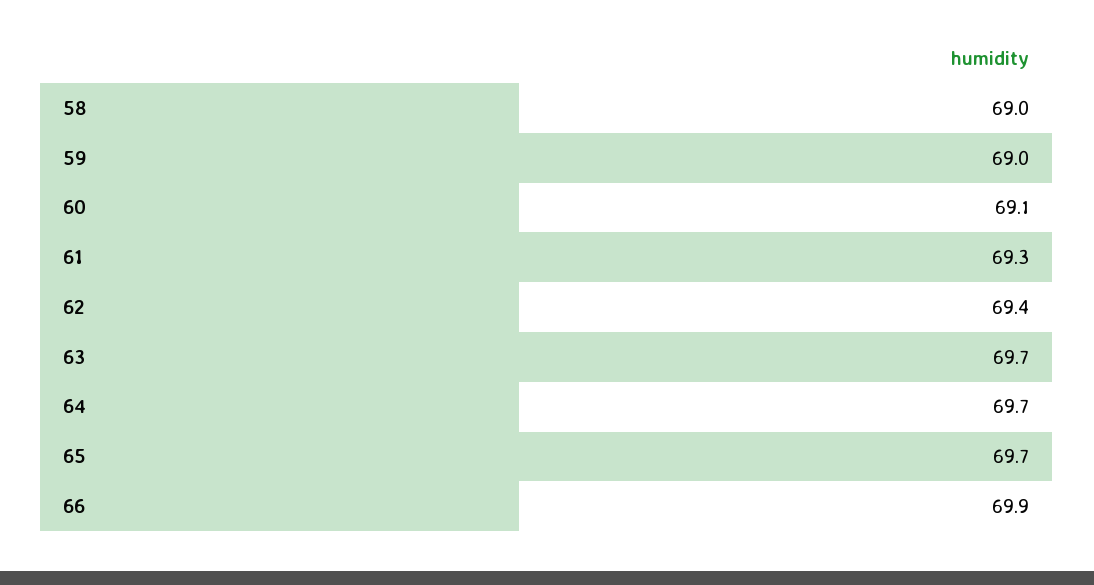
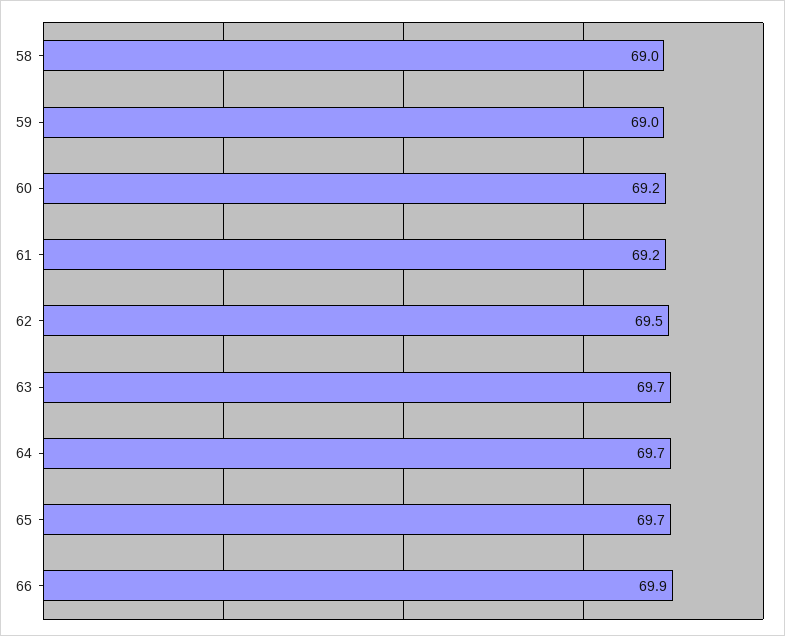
60: 69.1 -> 69.2
61: 69.3 -> 69.2
62: 69.4 -> 69.5

